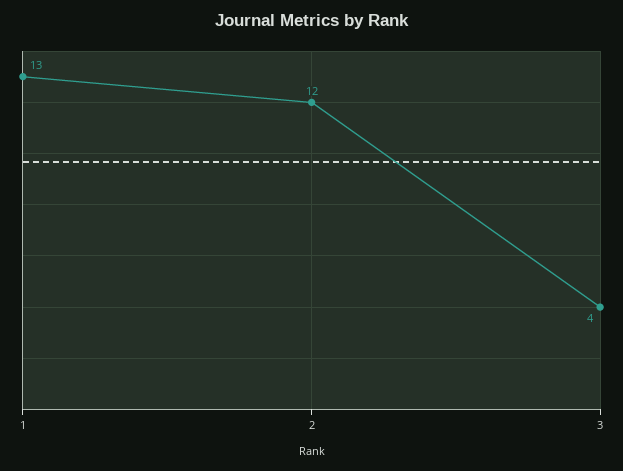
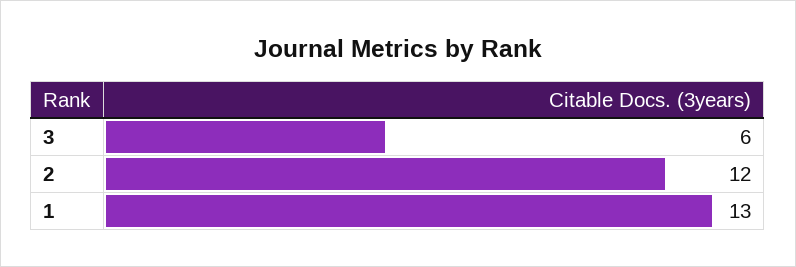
3: 4 -> 6

